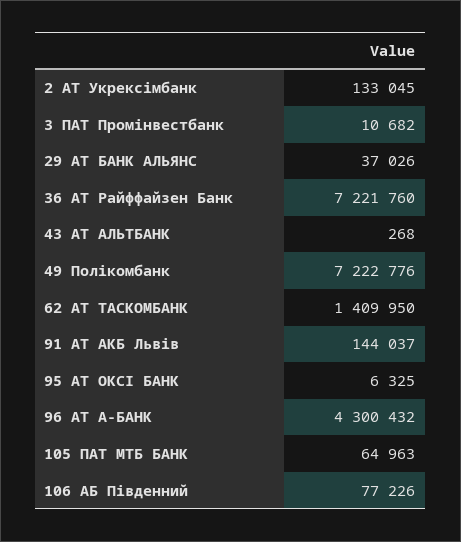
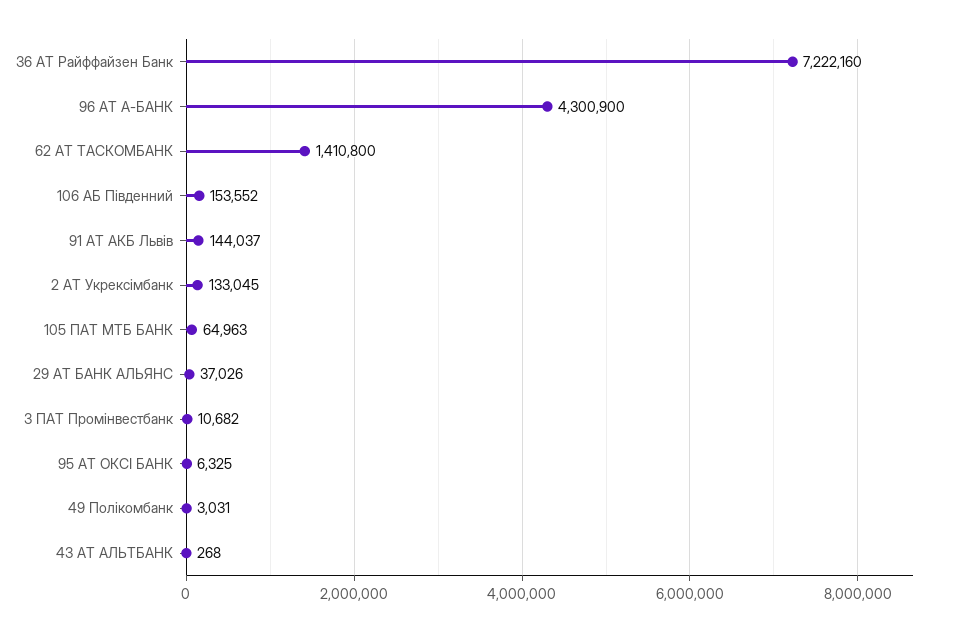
36 АТ Райффайзен Банк: 7221760 -> 7222160
49 Полікомбанк: 7222776 -> 3031
62 АТ ТАСКОМБАНК: 1409950 -> 1410800
96 АТ А-БАНК: 4300432 -> 4300900
106 АБ Південний: 77226 -> 153552

